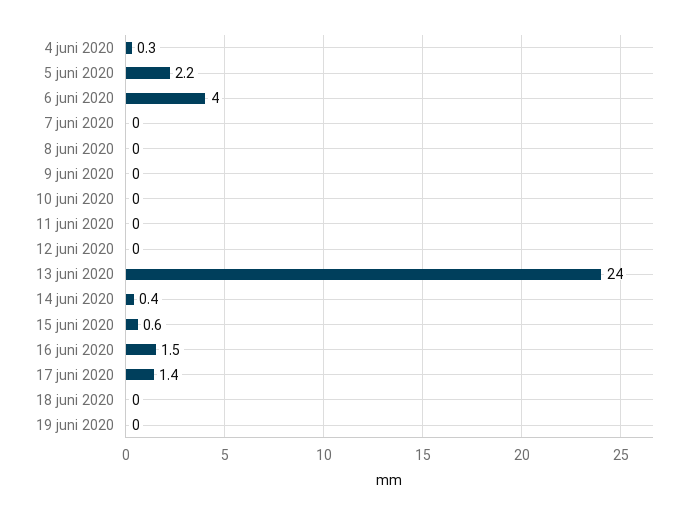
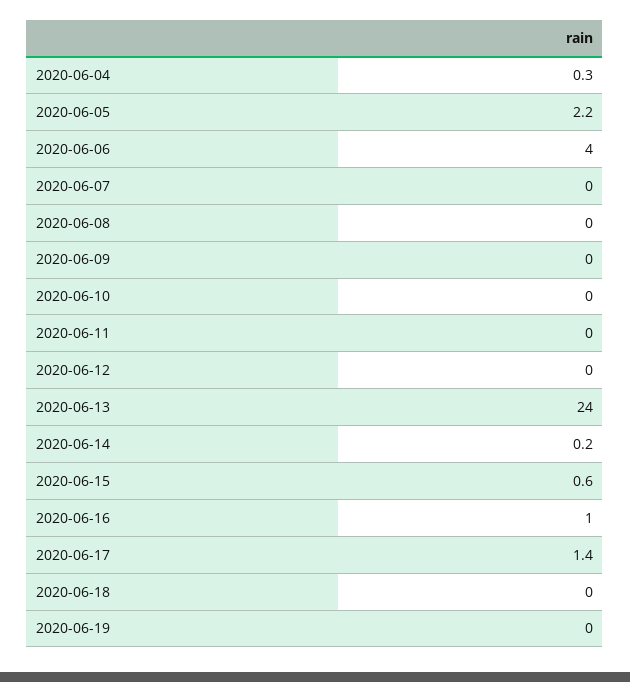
14 juni 2020: 0.4 -> 0.2
16 juni 2020: 1.5 -> 1

